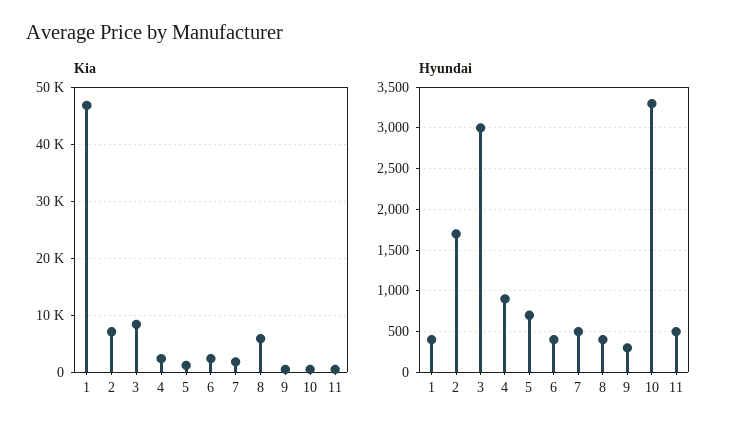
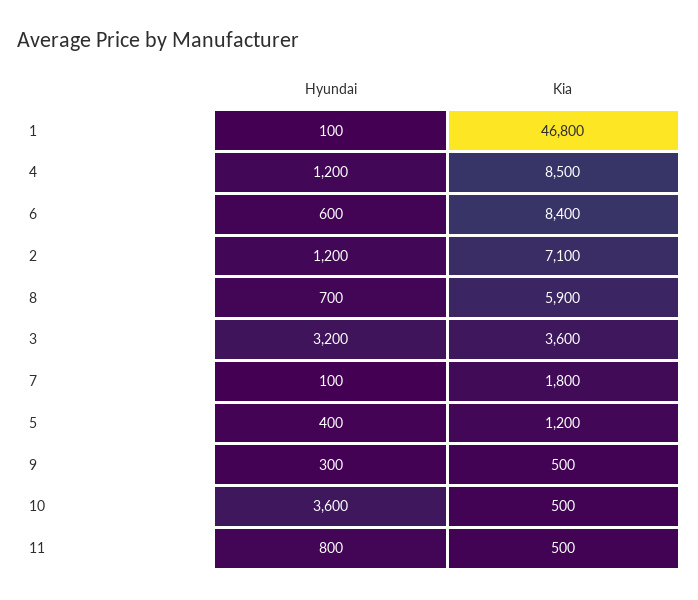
Kia, 3: 8000 -> 3600
Kia, 4: 2000 -> 8500
Kia, 6: 2000 -> 8400
Hyundai, 1: 400 -> 100
Hyundai, 2: 1700 -> 1200
Hyundai, 3: 3000 -> 3200
Hyundai, 4: 900 -> 1200
Hyundai, 5: 700 -> 400
Hyundai, 6: 400 -> 600
Hyundai, 7: 500 -> 100
Hyundai, 8: 400 -> 700
Hyundai, 10: 3300 -> 3600
Hyundai, 11: 500 -> 800

